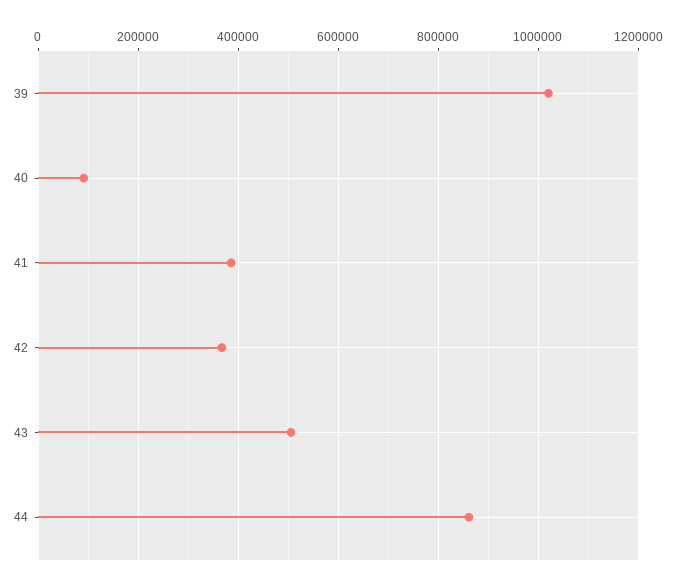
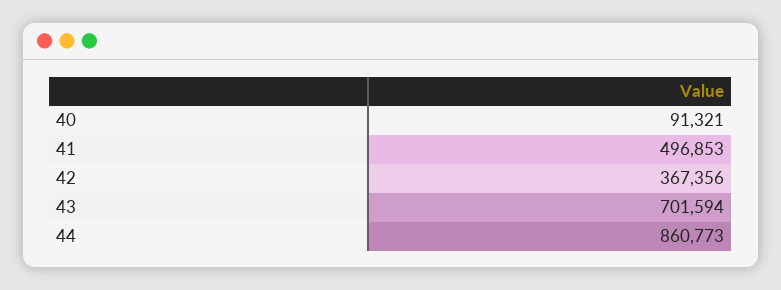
39: 1020000 -> none
41: 380000 -> 496853
43: 500000 -> 701594

